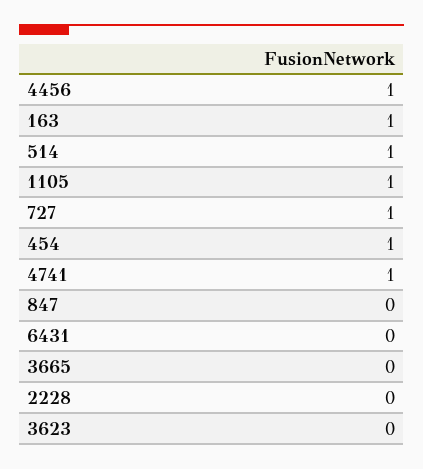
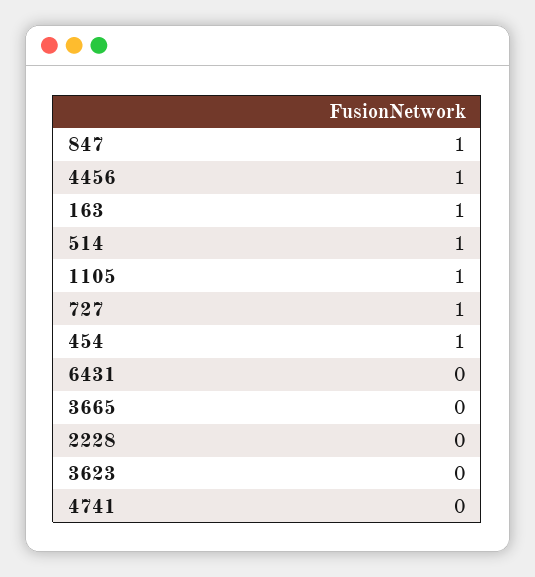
4741: 1 -> 0
847: 0 -> 1

